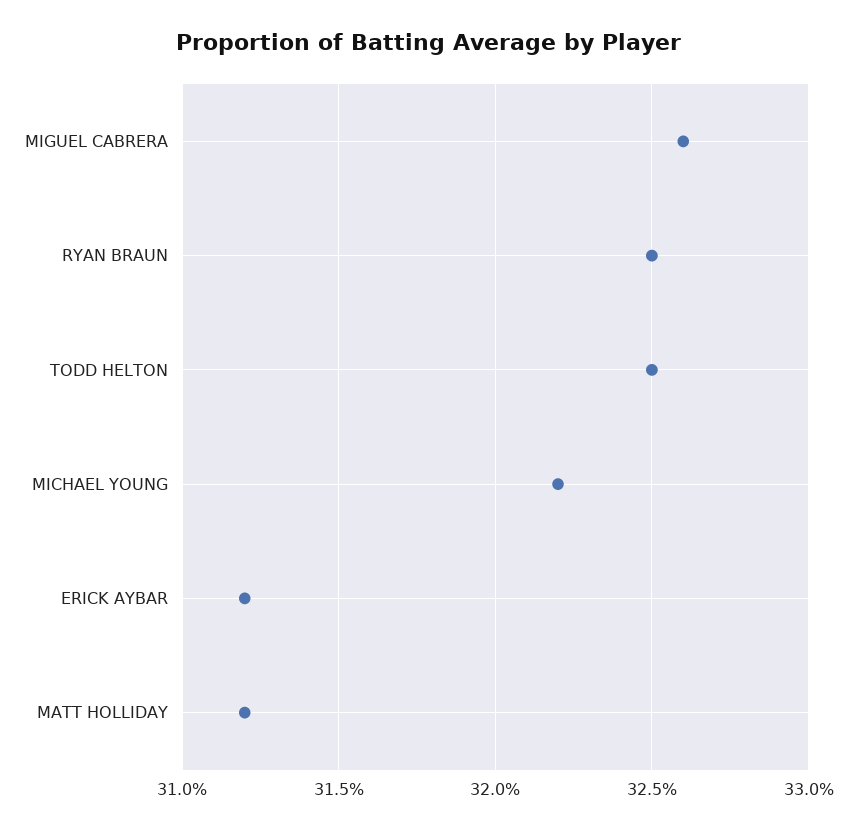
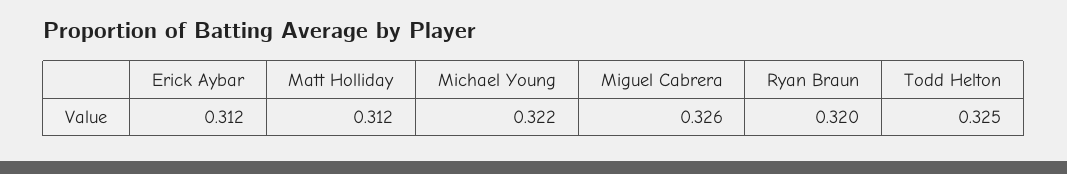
RYAN BRAUN: 0.325 -> 0.32

